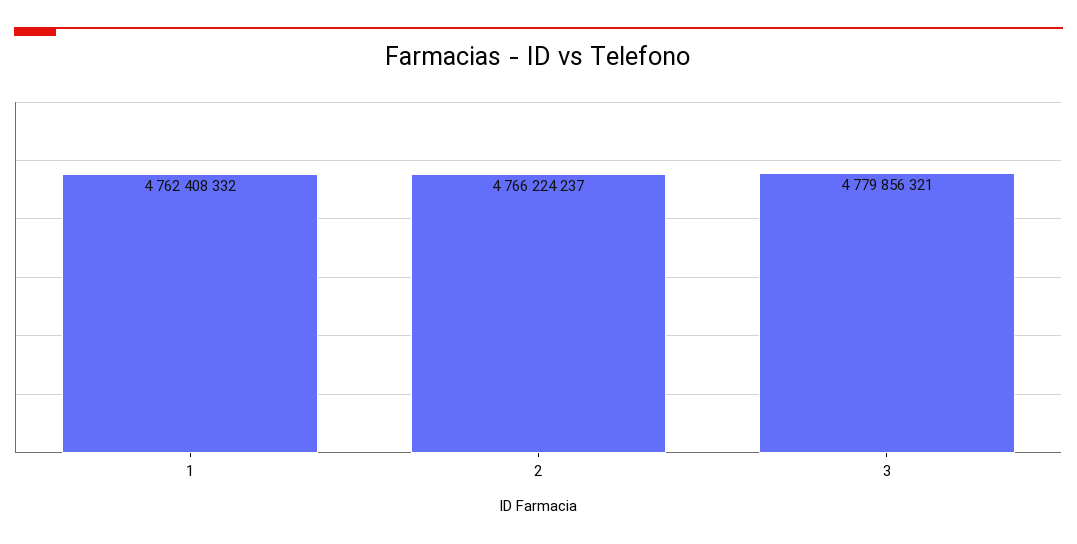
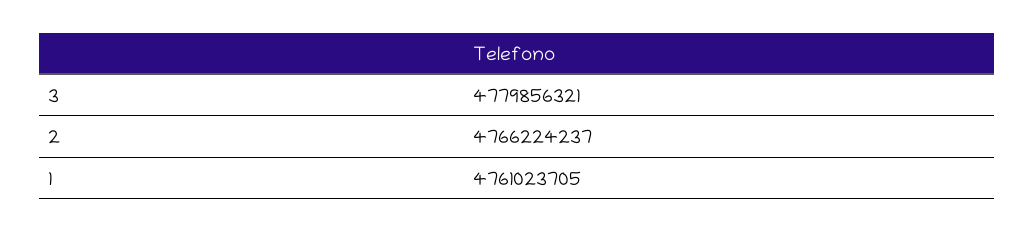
1: 4762408332 -> 4761023705

